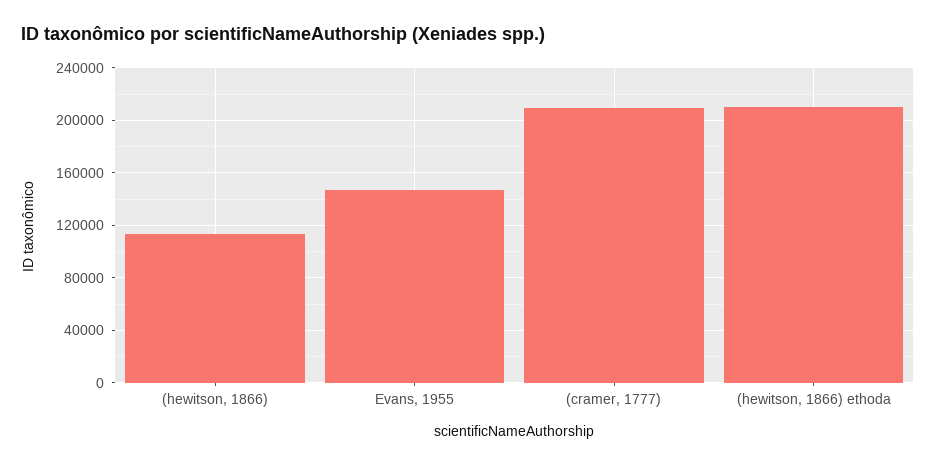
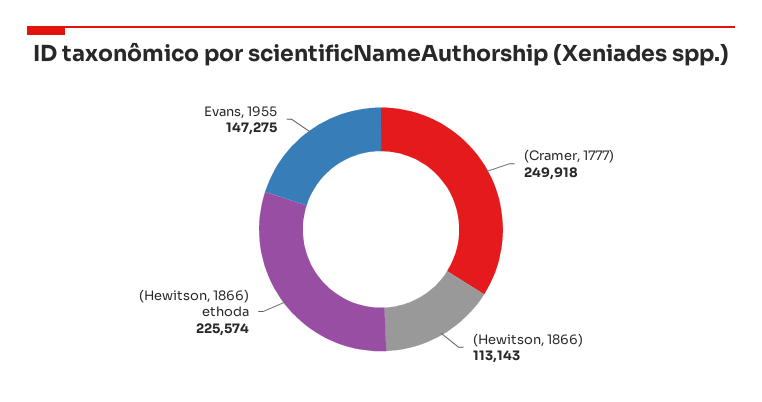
(cramer, 1777): 210000 -> 249918
(hewitson, 1866) ethoda: 210000 -> 225574

